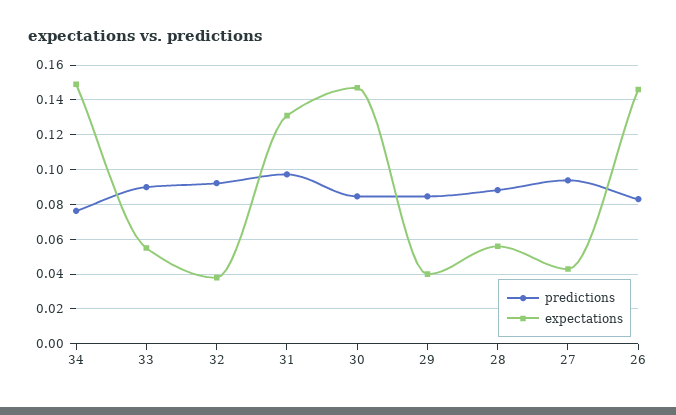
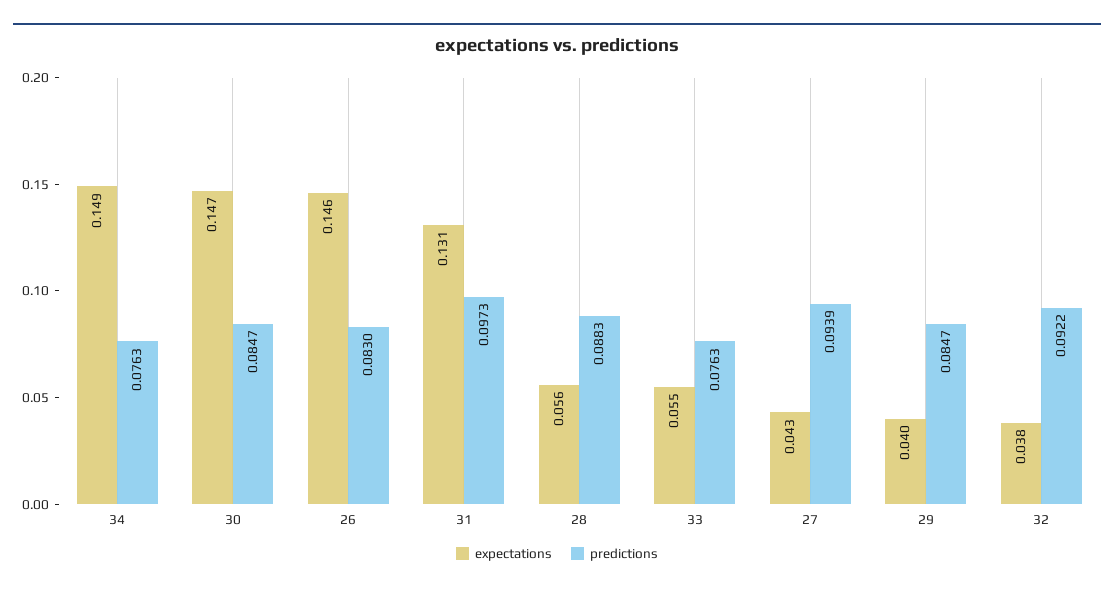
predictions, 33: 0.09 -> 0.0763

